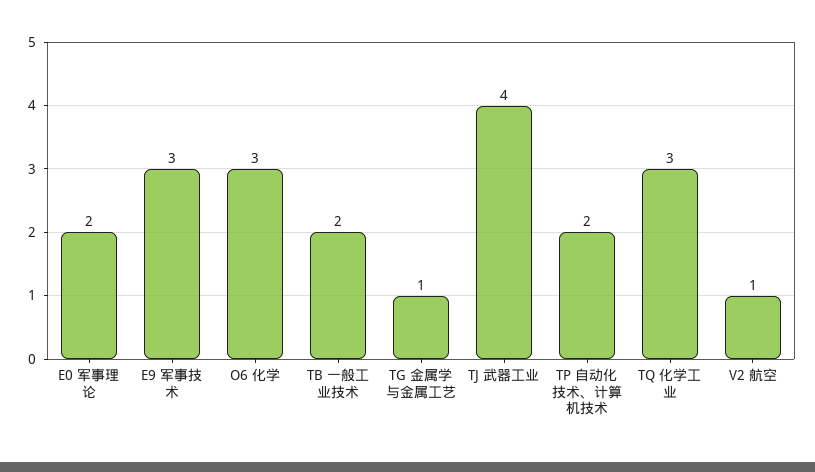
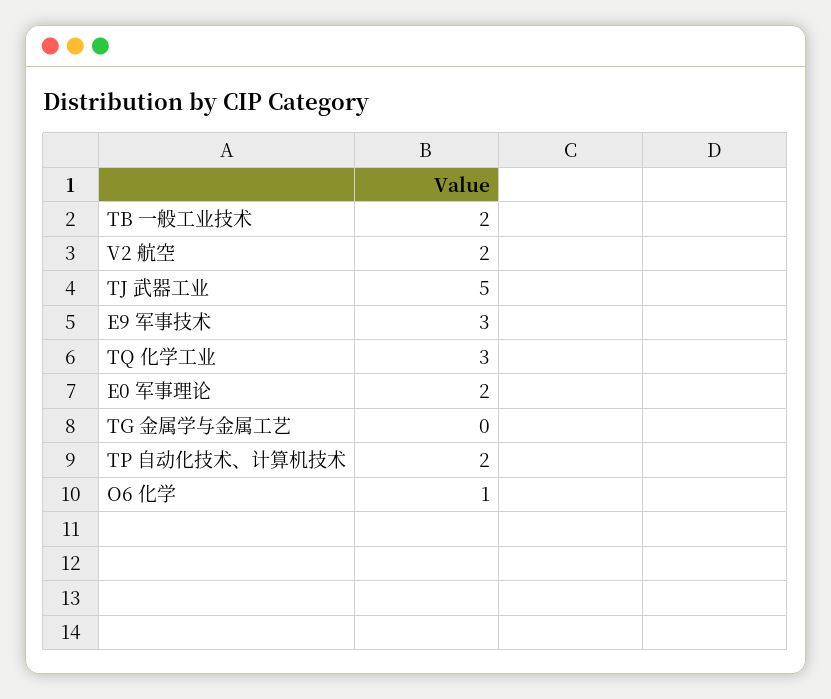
O6 化学: 3 -> 1
TG 金属学与金属工艺: 1 -> 0
TJ 武器工业: 4 -> 5
V2 航空: 1 -> 2

